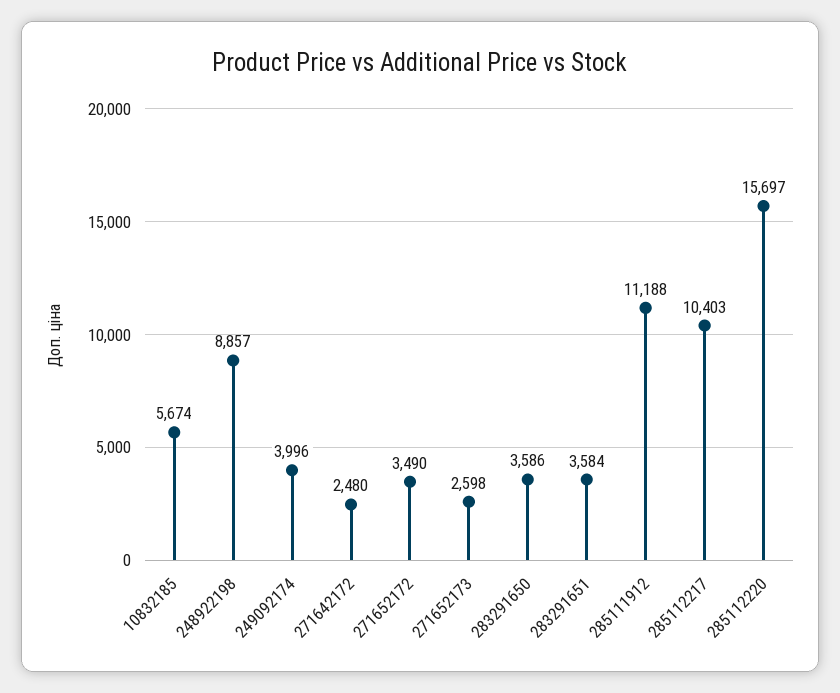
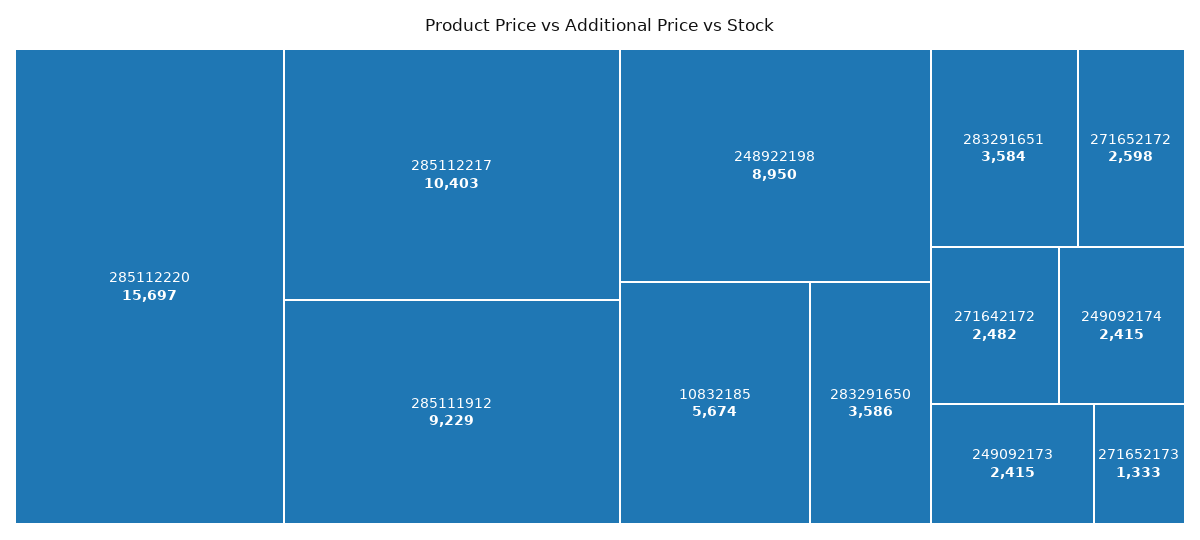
248922198: 8857 -> 8950
249092174: 3996 -> 2415
271642172: 2480 -> 2482
271652172: 3490 -> 2598
271652173: 2598 -> 1333
285111912: 11188 -> 9229
249092173: none -> 2415

